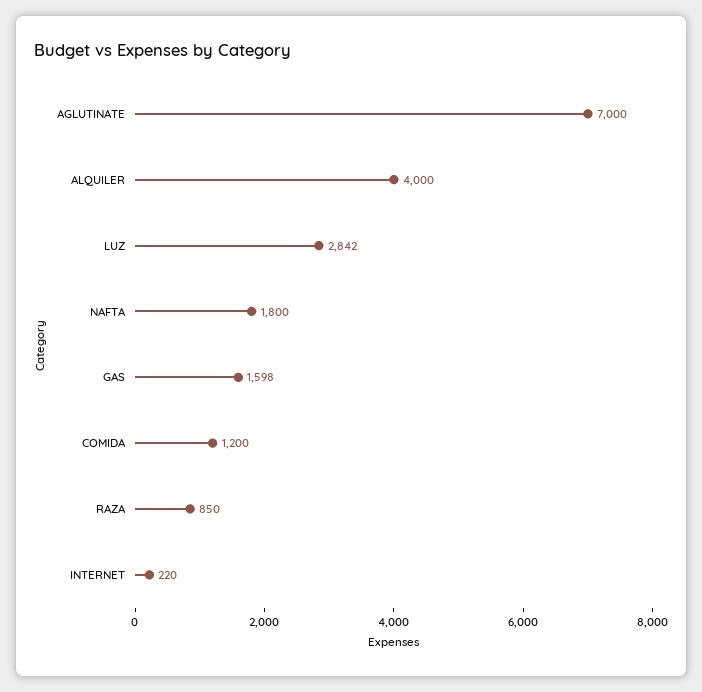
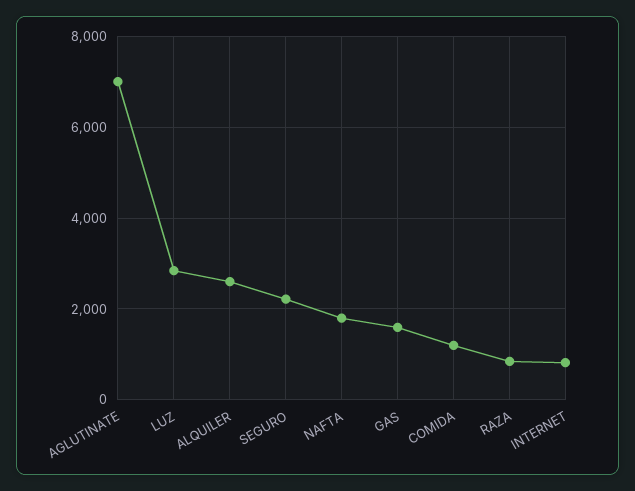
ALQUILER: 4000 -> 2600
INTERNET: 220 -> 800
SEGURO: none -> 2200

